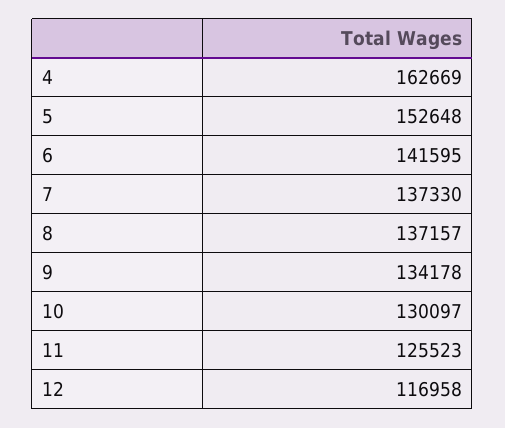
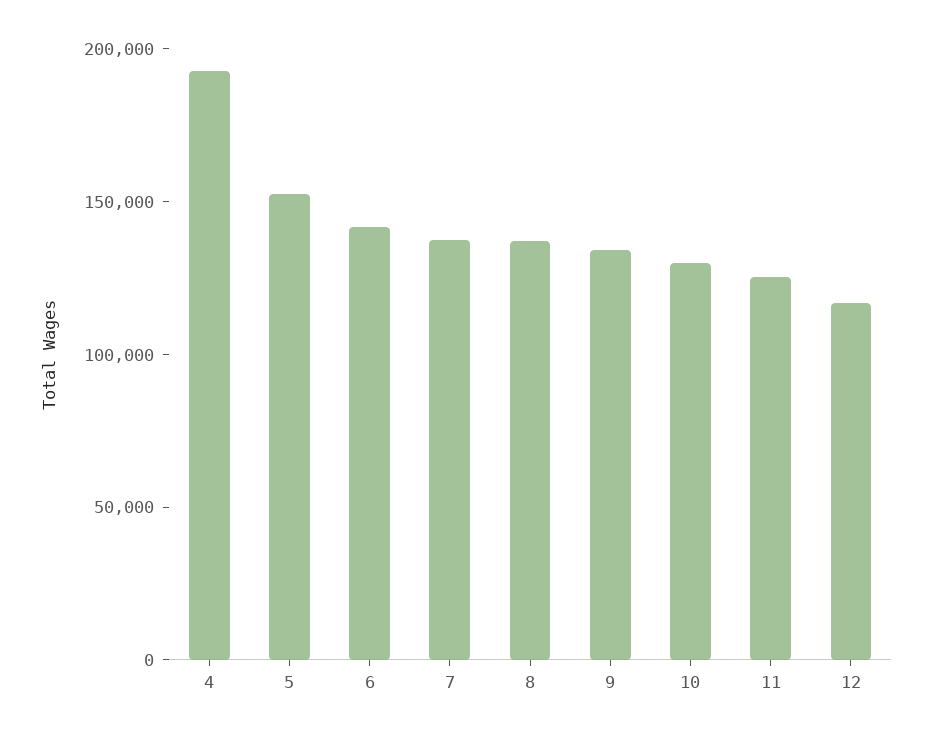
4: 162669 -> 190000

